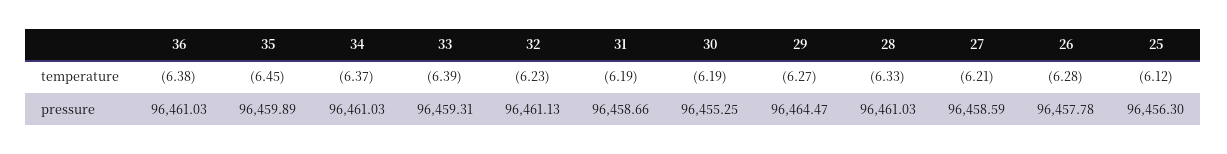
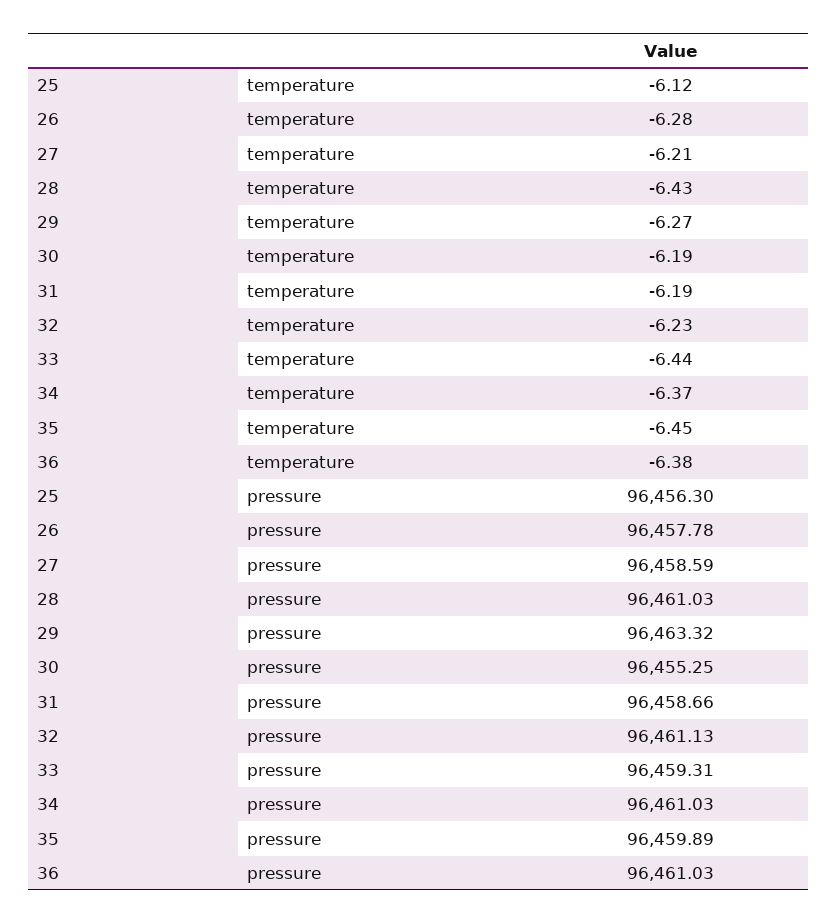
33, temperature: -6.39 -> -6.44
28, temperature: -6.33 -> -6.43
29, pressure: 96464.47 -> 96463.32

